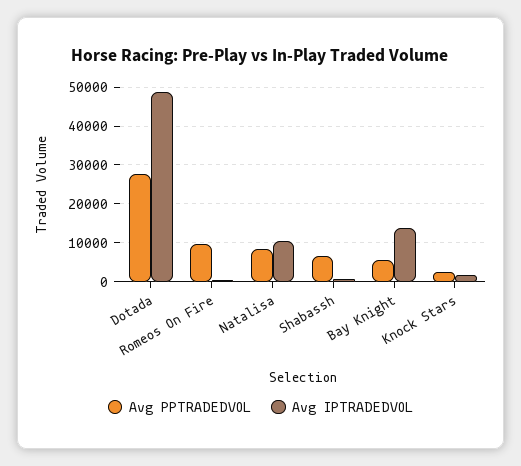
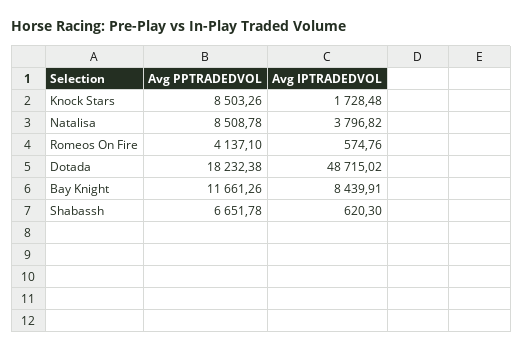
Avg PPTRADEDVOL, Dotada: 28000 -> 18232.38
Avg PPTRADEDVOL, Romeos On Fire: 10000 -> 4137.1
Avg IPTRADEDVOL, Natalisa: 10000 -> 3796.82
Avg PPTRADEDVOL, Bay Knight: 6000 -> 11661.26
Avg IPTRADEDVOL, Bay Knight: 14000 -> 8439.91
Avg PPTRADEDVOL, Knock Stars: 2000 -> 8503.26

